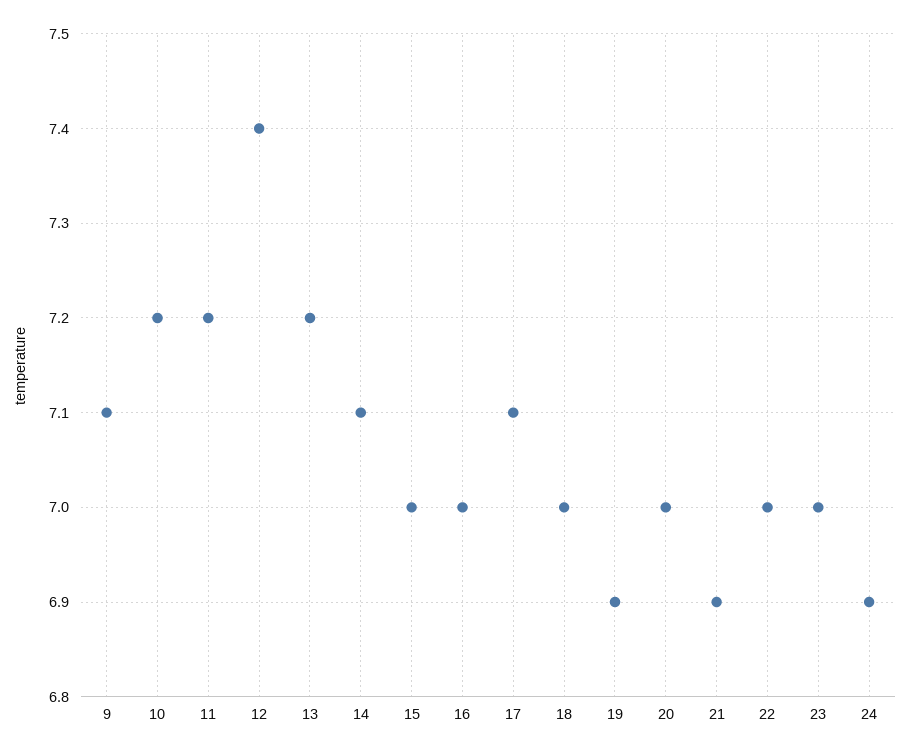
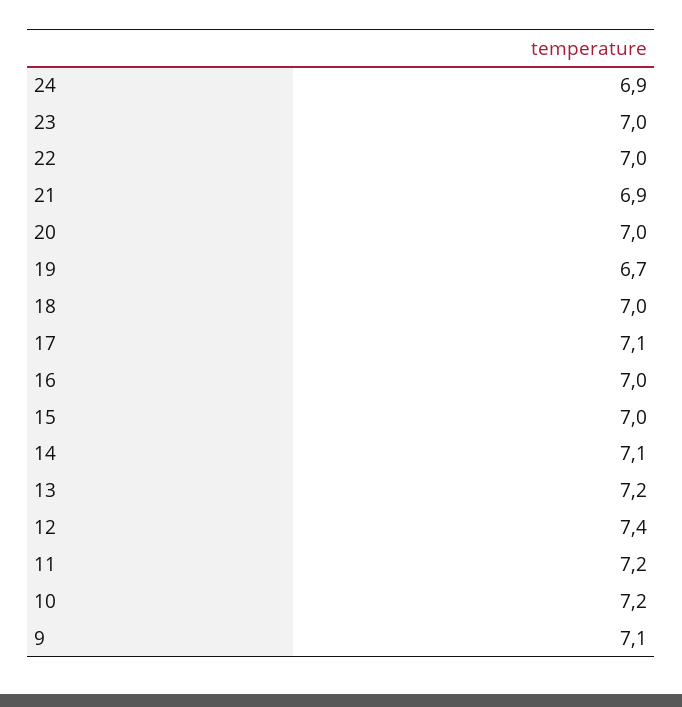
19: 6.9 -> 6.7

